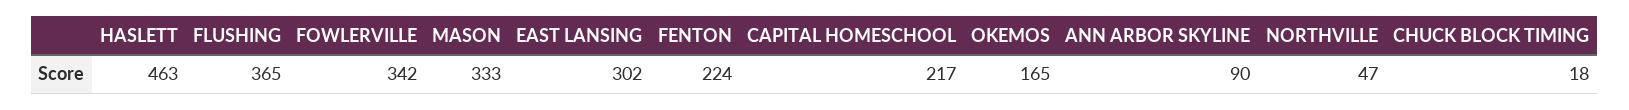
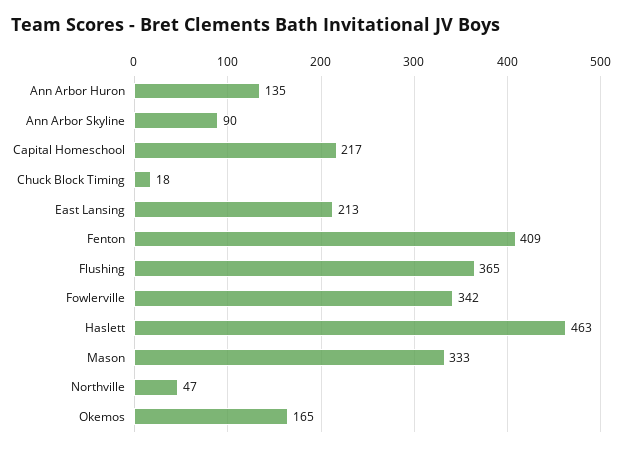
EAST LANSING: 302 -> 213
FENTON: 224 -> 409
Ann Arbor Huron: none -> 135

